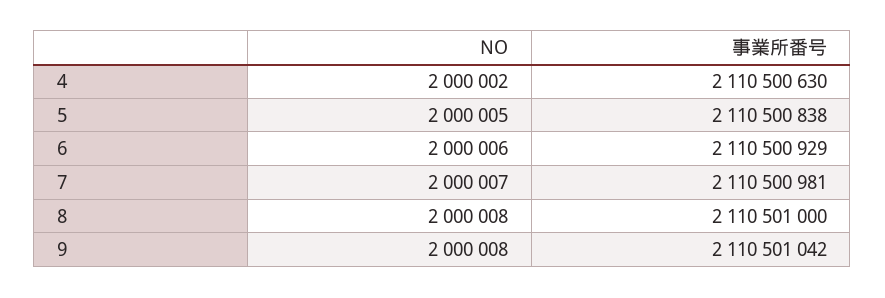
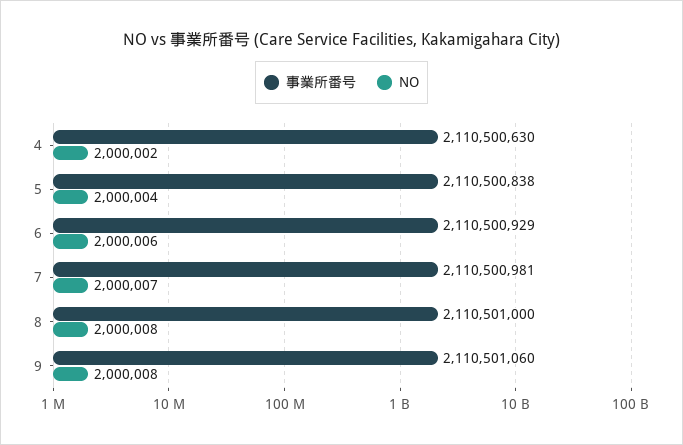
NO, 5: 2000005 -> 2000004
事業所番号, 9: 2110501042 -> 2110501060

